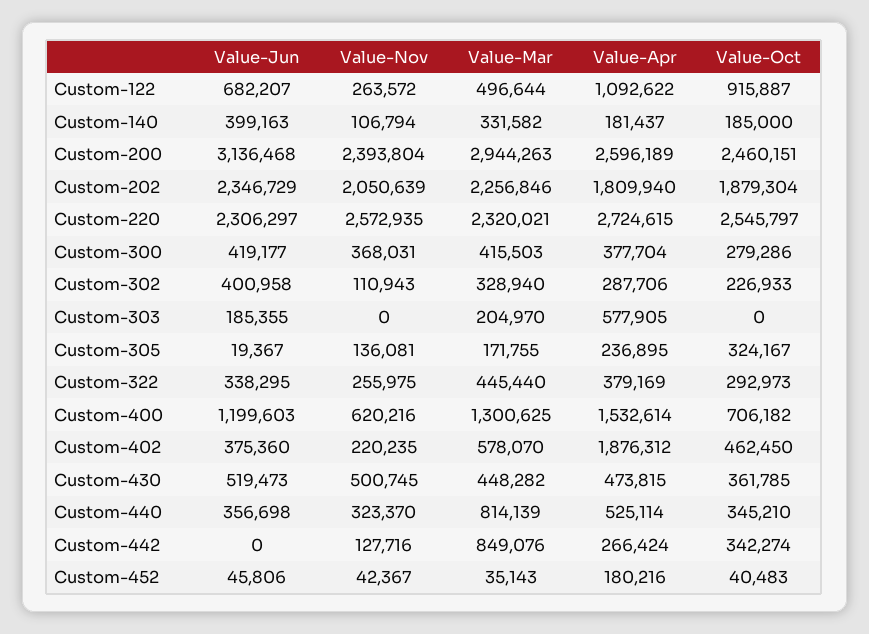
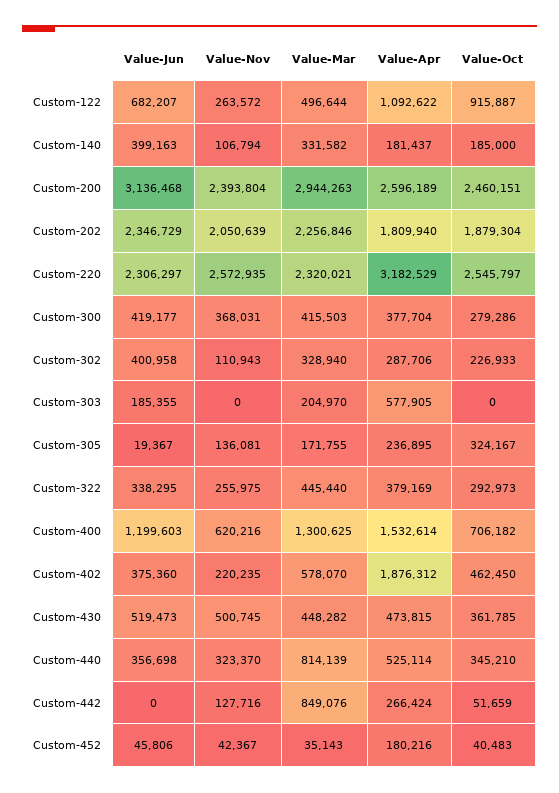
Value-Apr, Custom-220: 2724615 -> 3182529
Value-Oct, Custom-442: 342274 -> 51659

